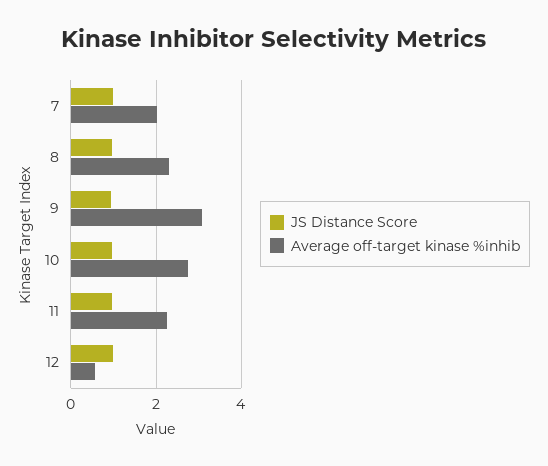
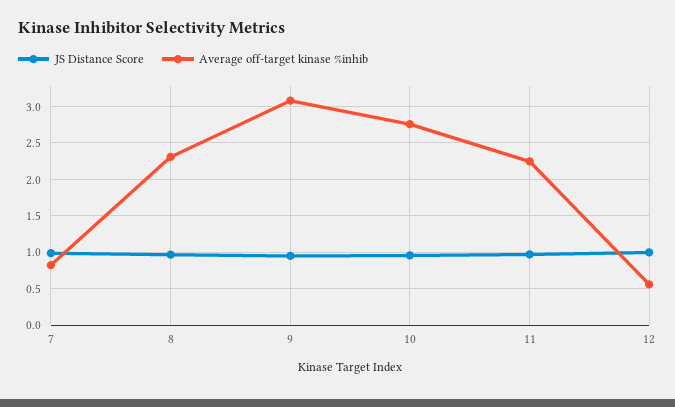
Average off-target kinase %inhib, 7: 2 -> 0.8

